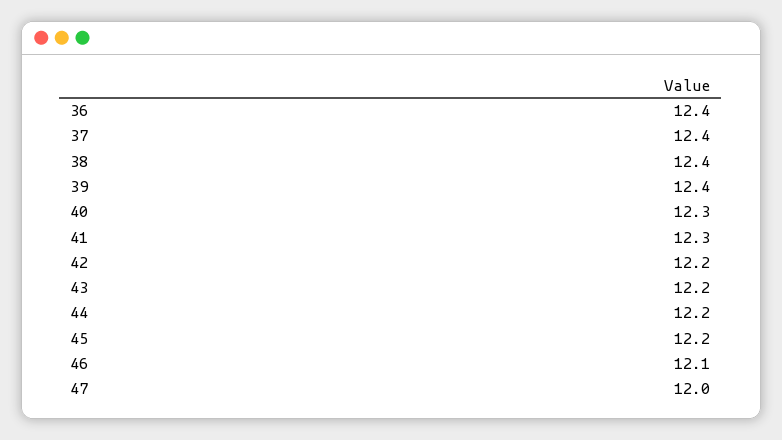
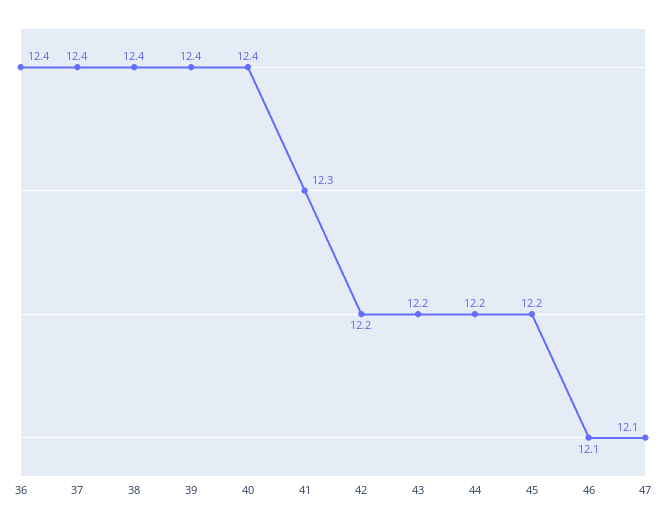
40: 12.3 -> 12.4
47: 12 -> 12.1

